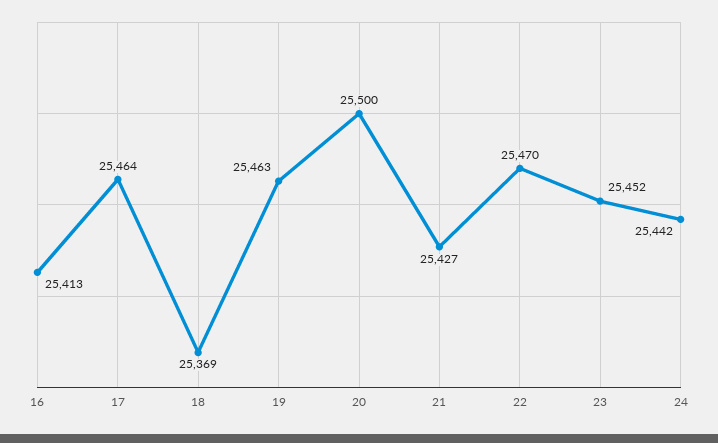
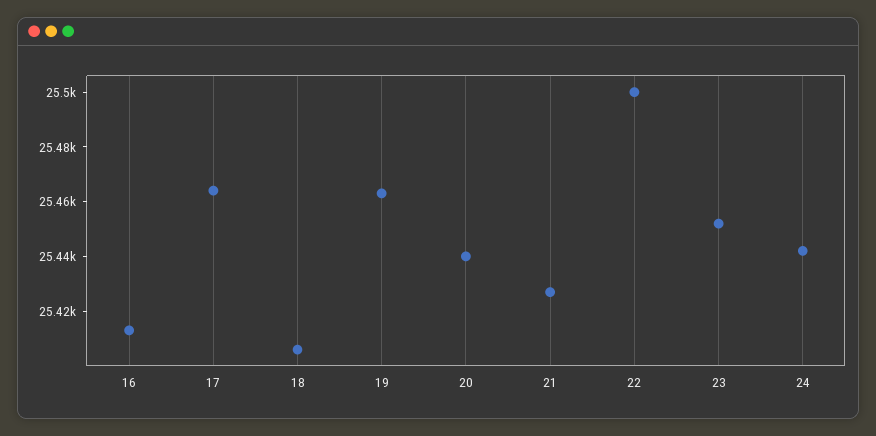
18: 25369 -> 25405
20: 25500 -> 25440
22: 25470 -> 25500

